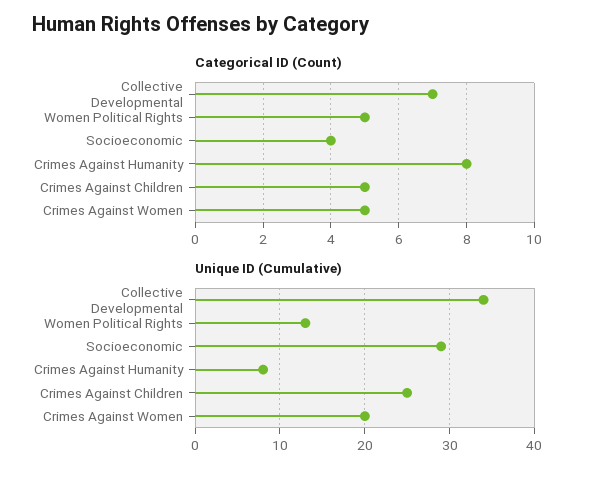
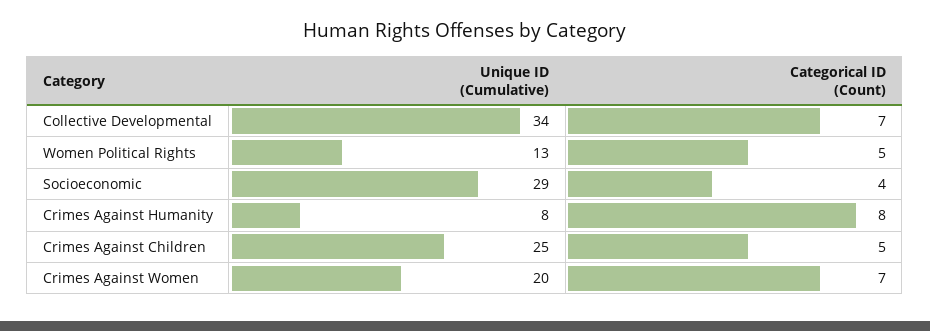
Categorical ID (Count), Crimes Against Women: 5 -> 7

